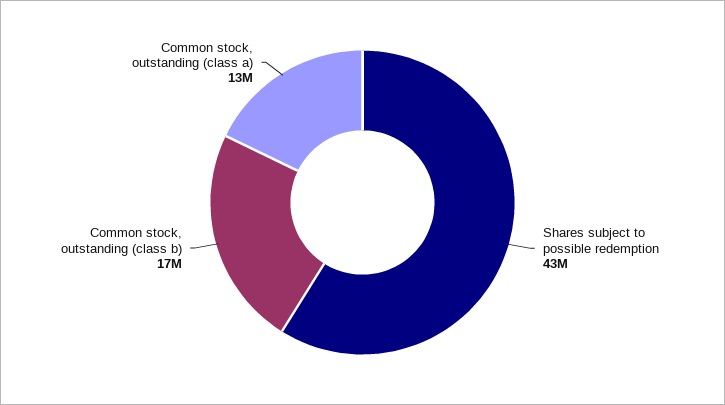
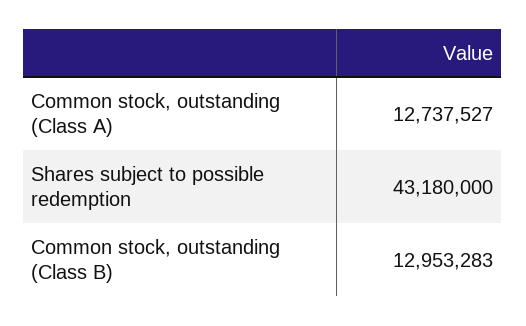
Common stock, outstanding (class b): 17000000 -> 12953283

